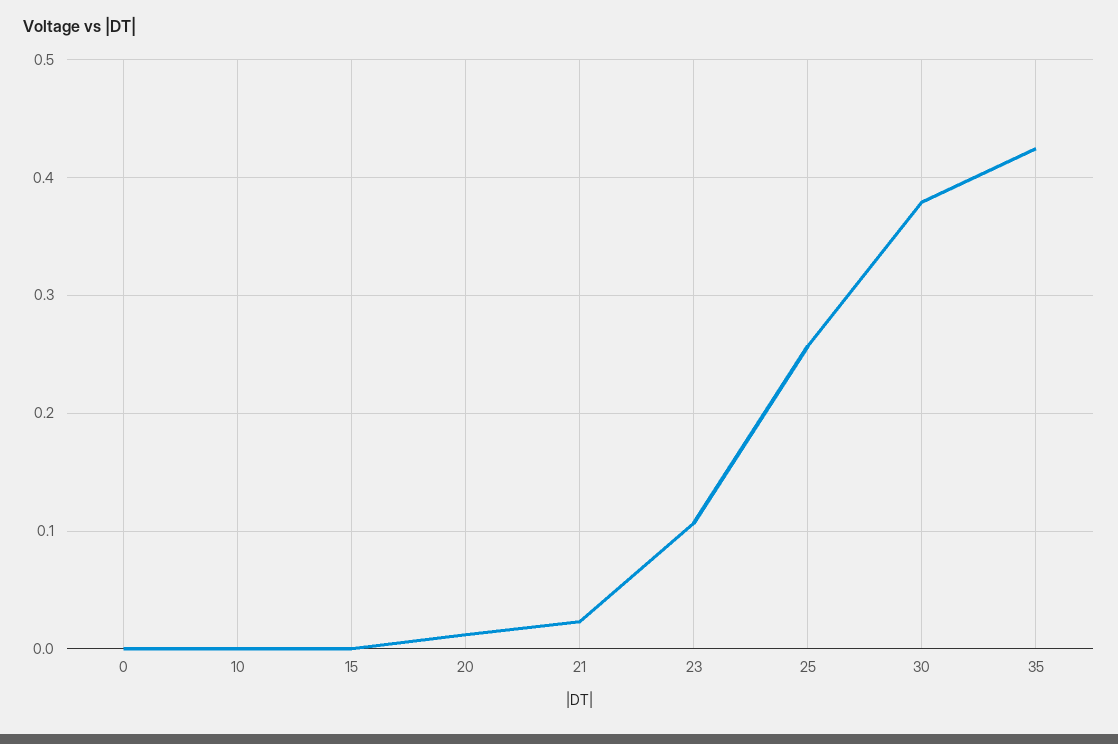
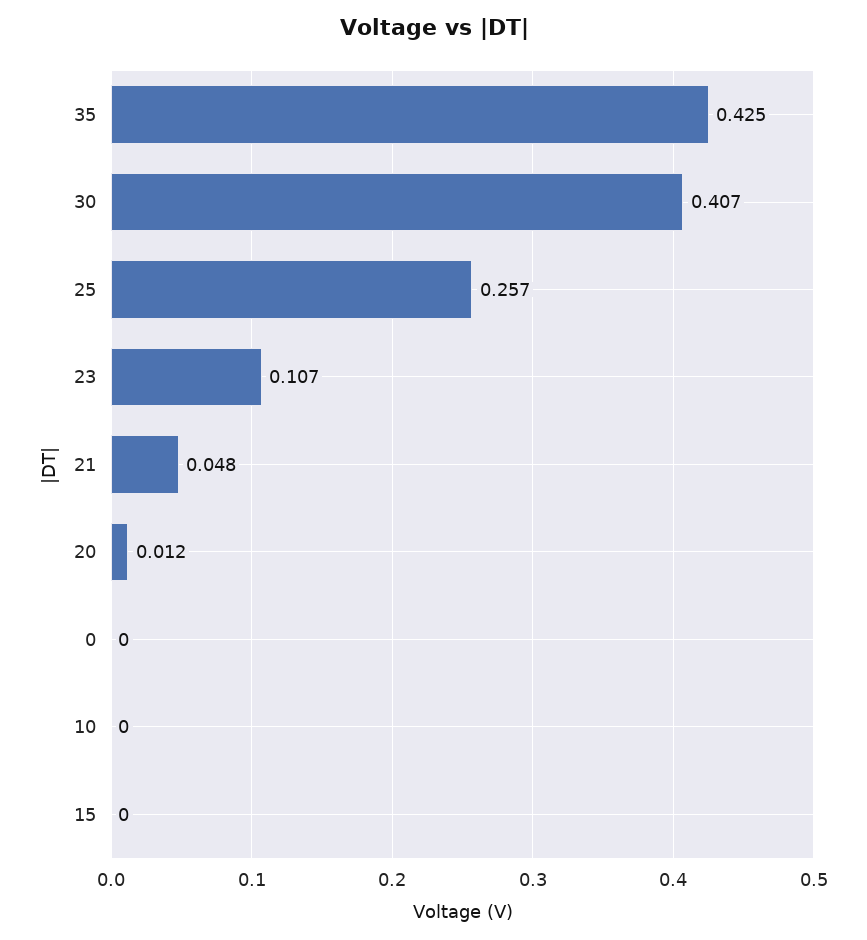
21: 0.02 -> 0.048
30: 0.38 -> 0.407

